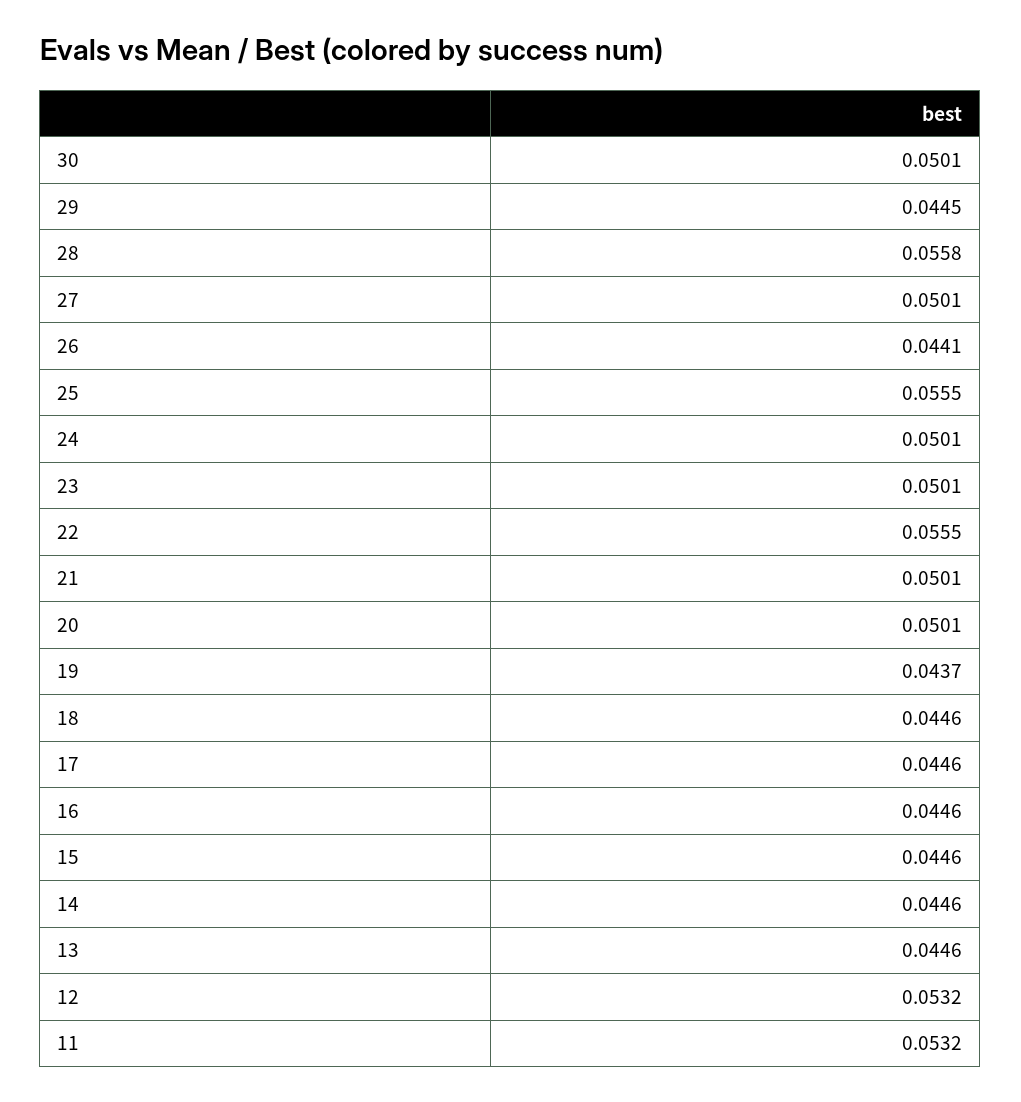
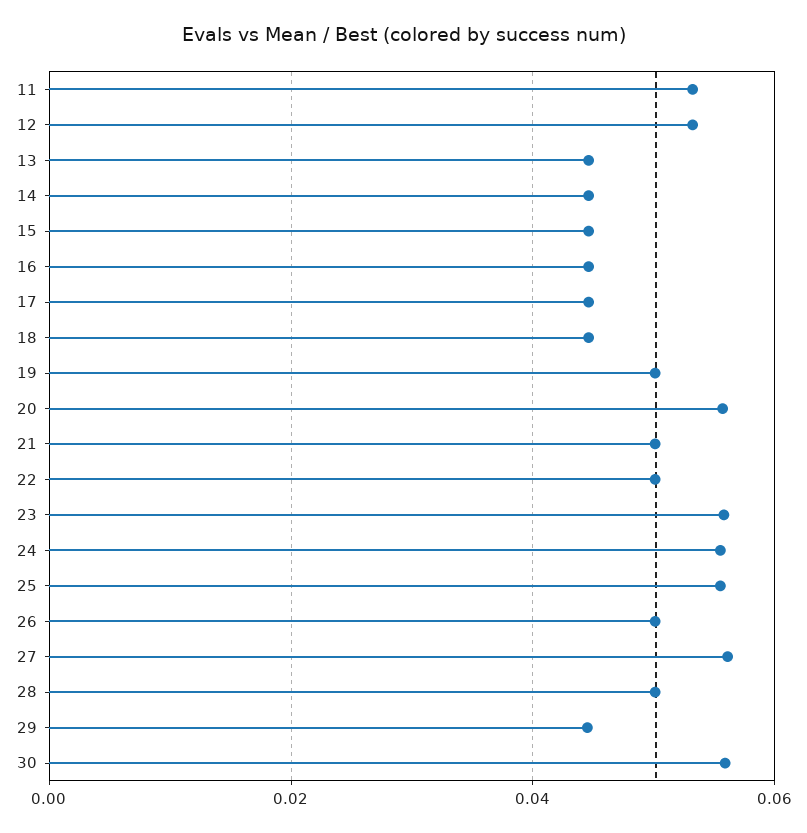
30: 0.0501 -> 0.056
28: 0.0558 -> 0.05
27: 0.0501 -> 0.056
26: 0.0441 -> 0.05
24: 0.0501 -> 0.056
23: 0.0501 -> 0.056
22: 0.0555 -> 0.05
20: 0.0501 -> 0.056
19: 0.0437 -> 0.05

